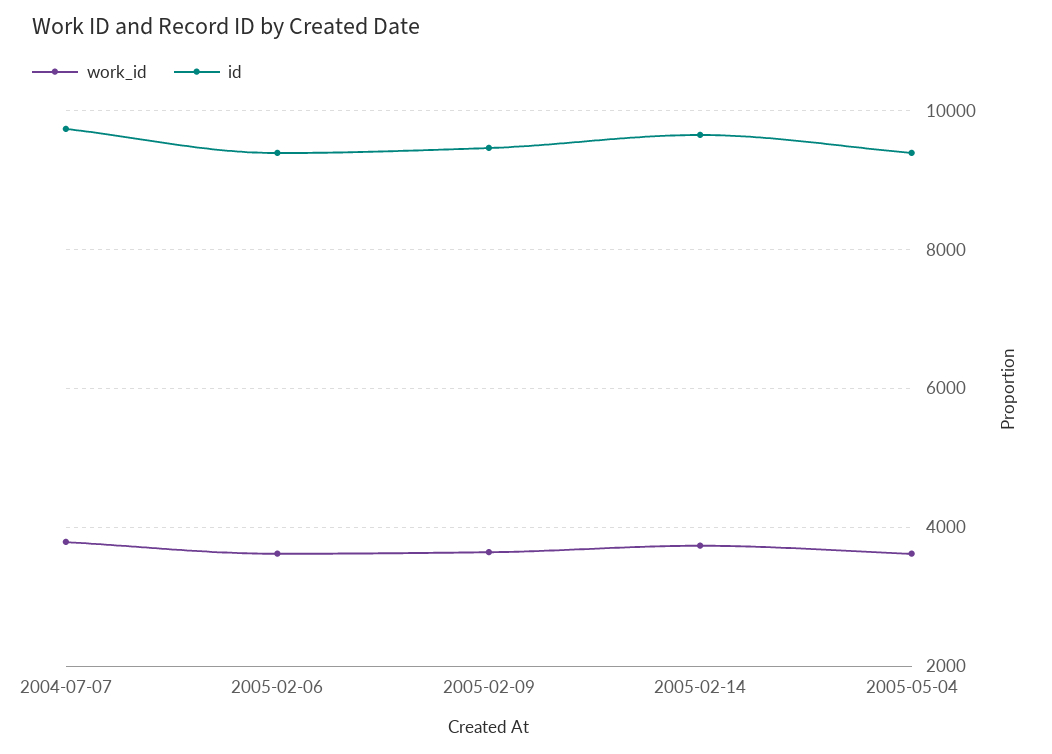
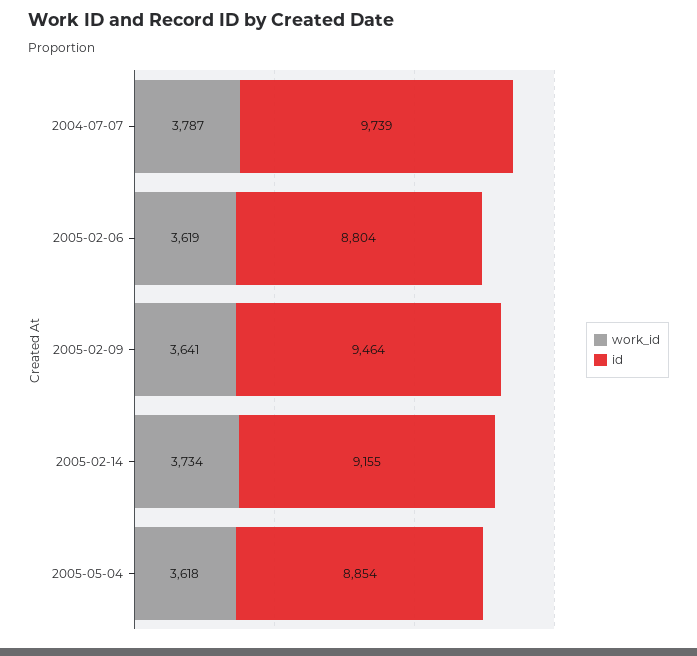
id, 2005-02-06: 9400 -> 8804
id, 2005-02-14: 9600 -> 9155
id, 2005-05-04: 9400 -> 8854

